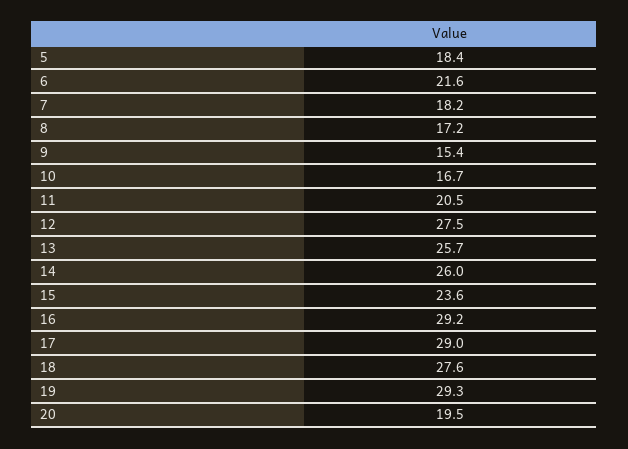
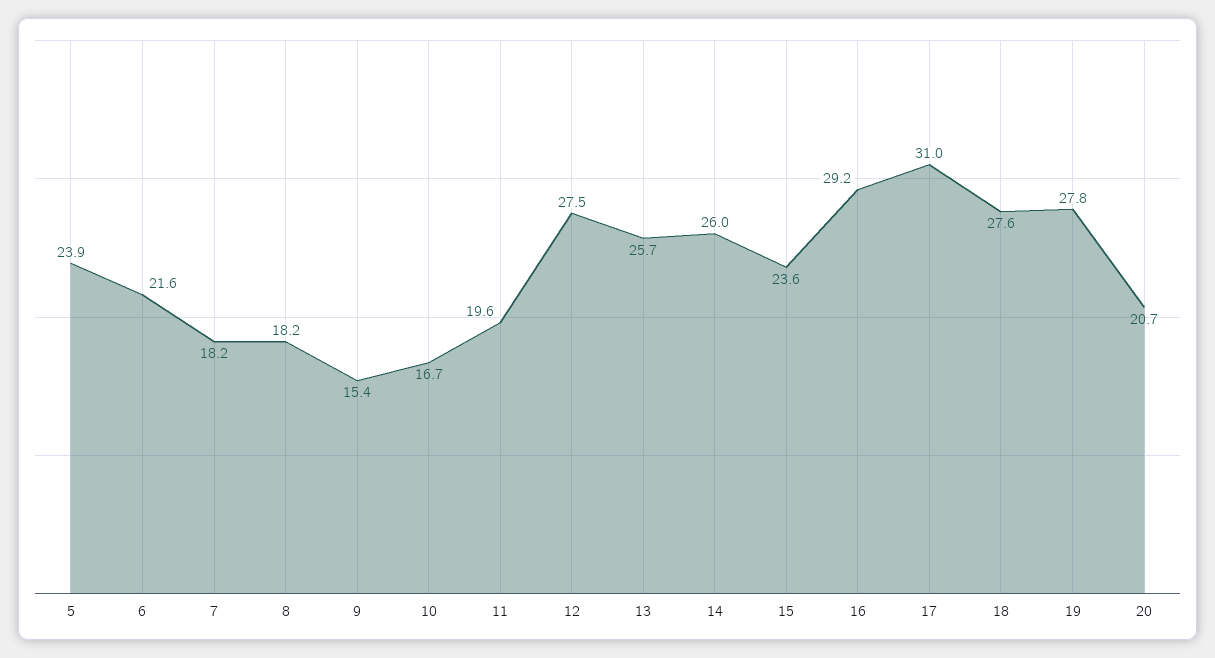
5: 18.4 -> 23.9
8: 17.2 -> 18.2
11: 20.5 -> 19.6
17: 29 -> 31
19: 29.3 -> 27.8
20: 19.5 -> 20.7

